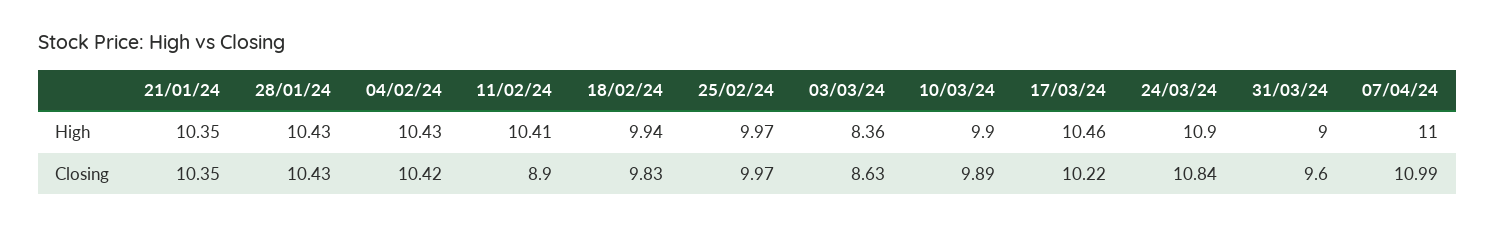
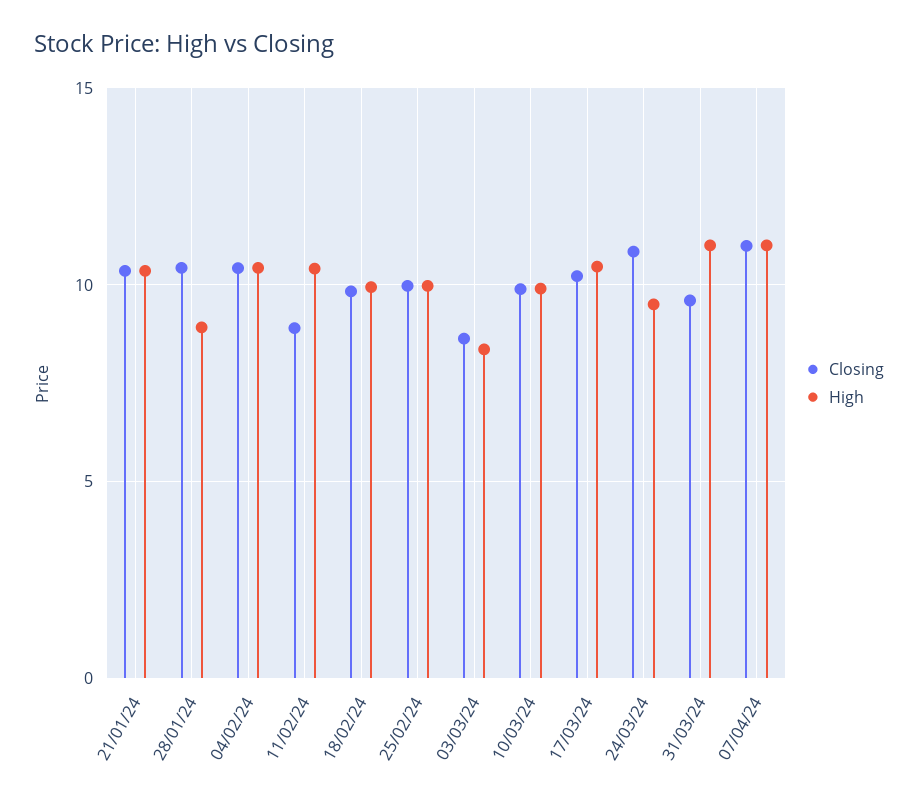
High, 28/01/24: 10.43 -> 9
High, 24/03/24: 10.9 -> 9.5
High, 31/03/24: 9 -> 11

